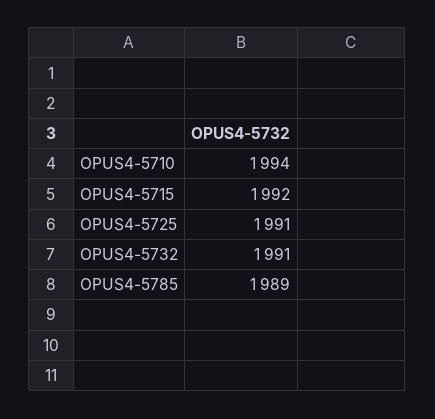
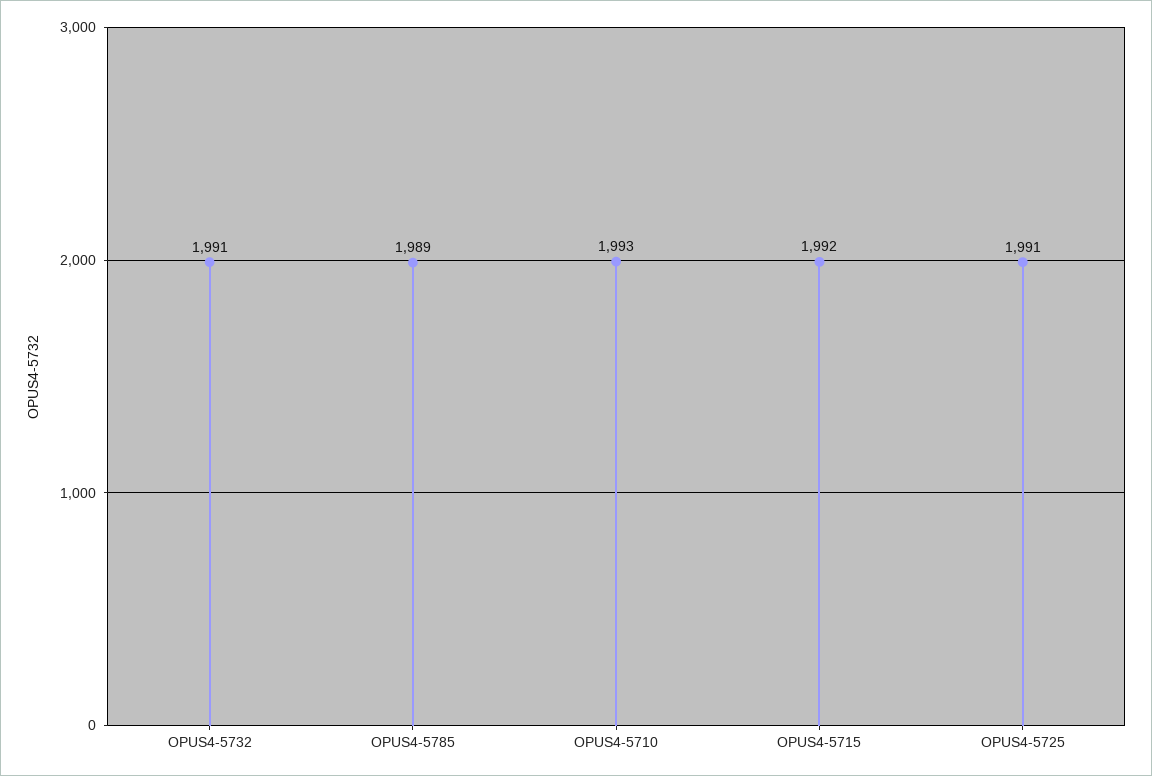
OPUS4-5710: 1994 -> 1993

